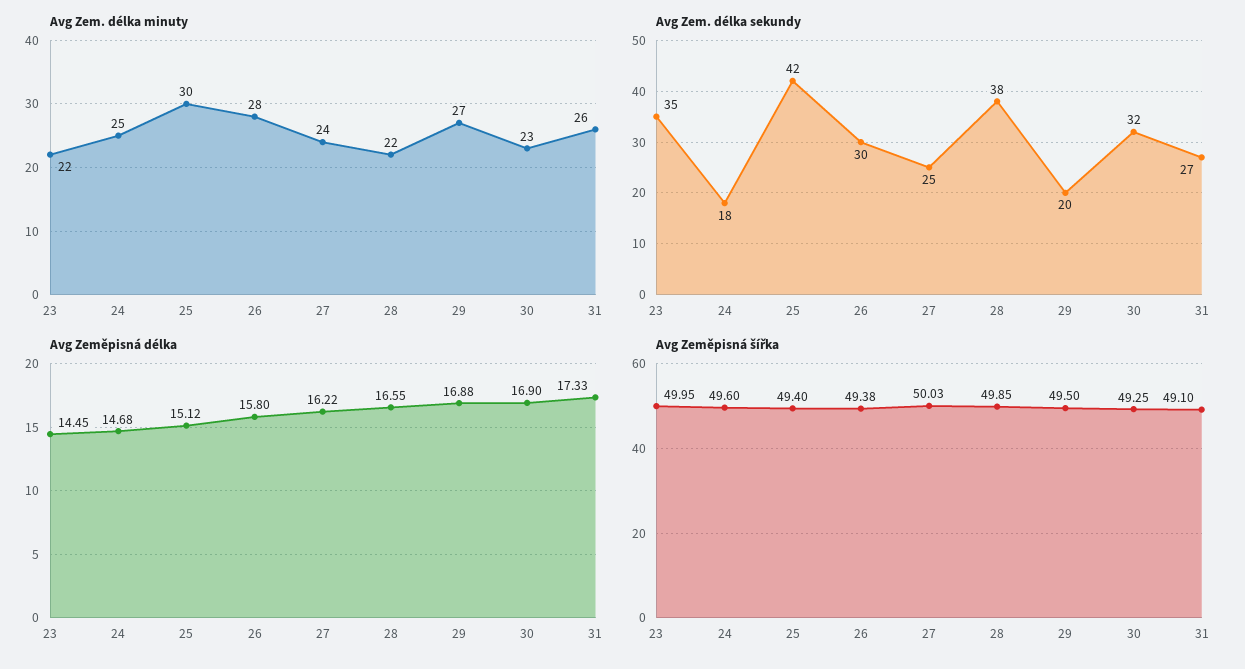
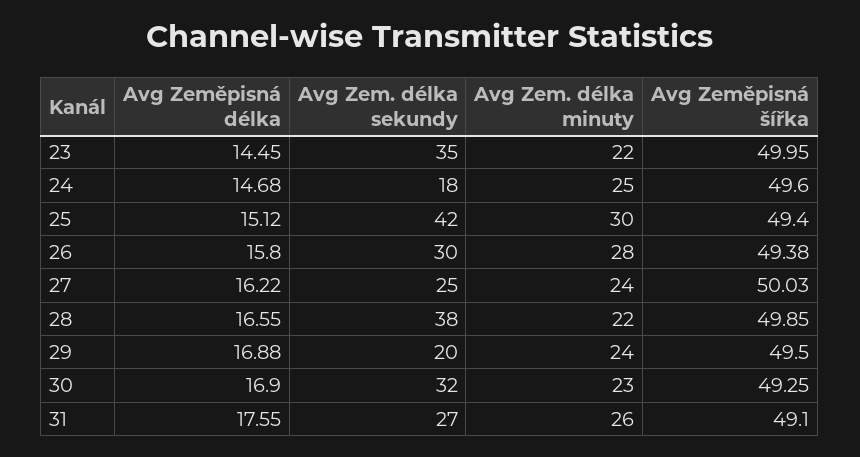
Avg Zem. délka minuty, 29: 27 -> 24
Avg Zeměpisná délka, 31: 17.33 -> 17.55

